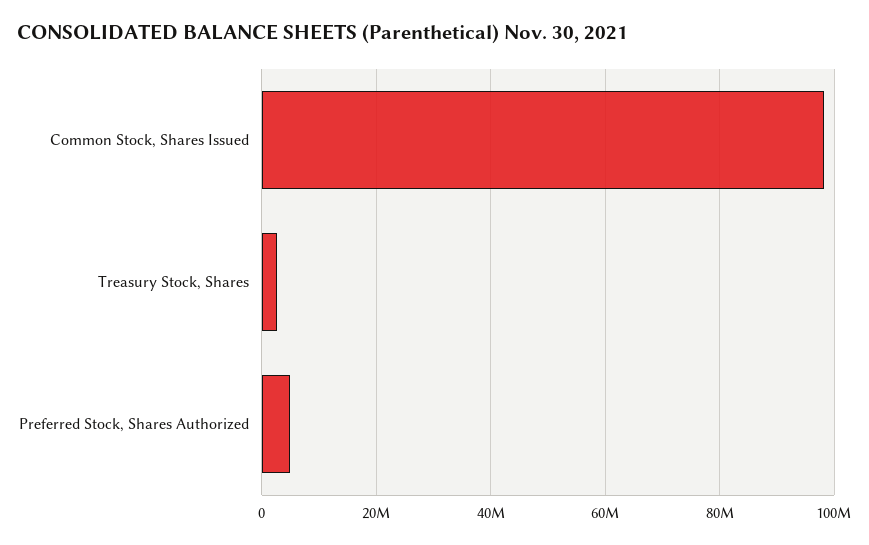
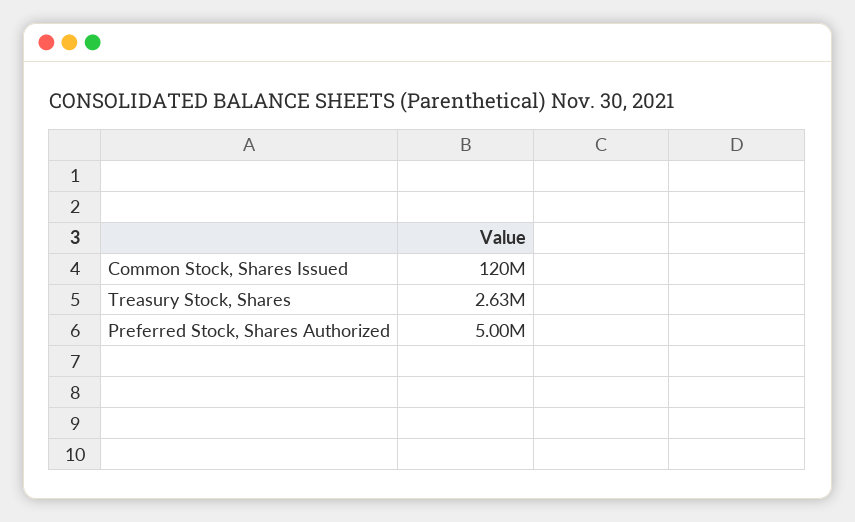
Common Stock, Shares Issued: 98000000 -> 120000000

